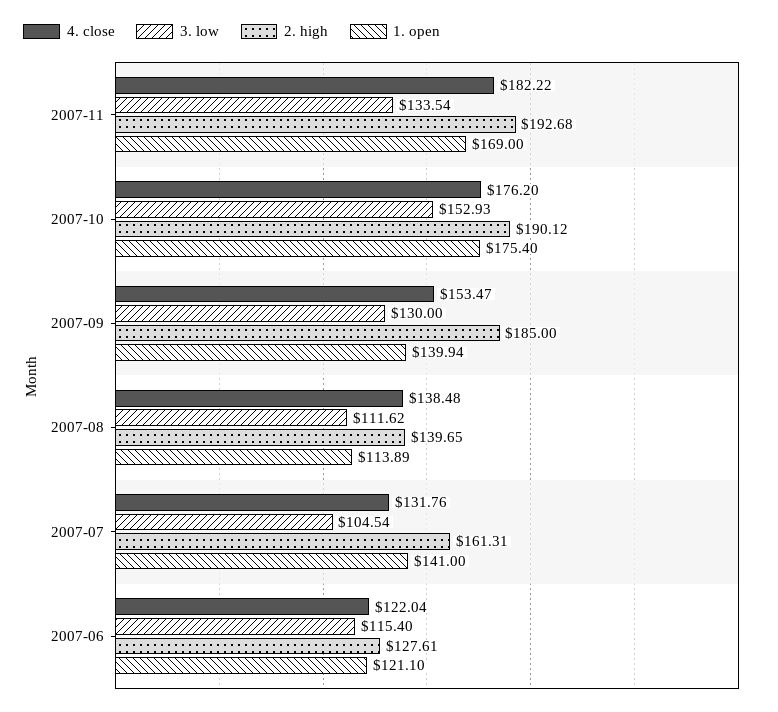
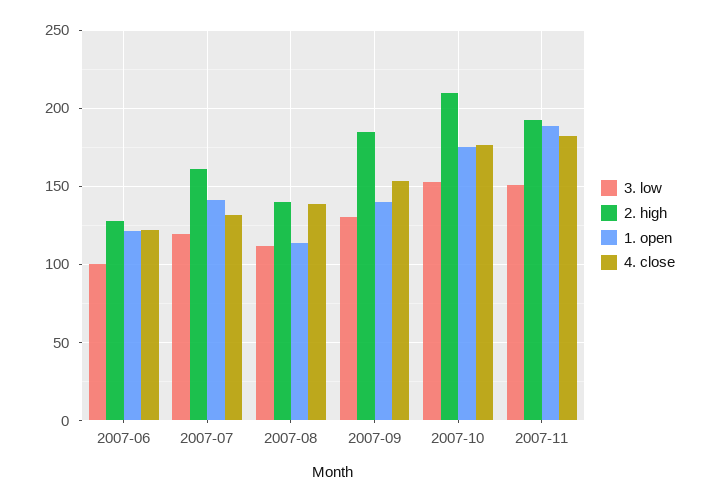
3. low, 2007-11: 133.54 -> 150
1. open, 2007-11: 169 -> 190
2. high, 2007-10: 190.12 -> 210
3. low, 2007-07: 104.54 -> 120
3. low, 2007-06: 115.4 -> 100

